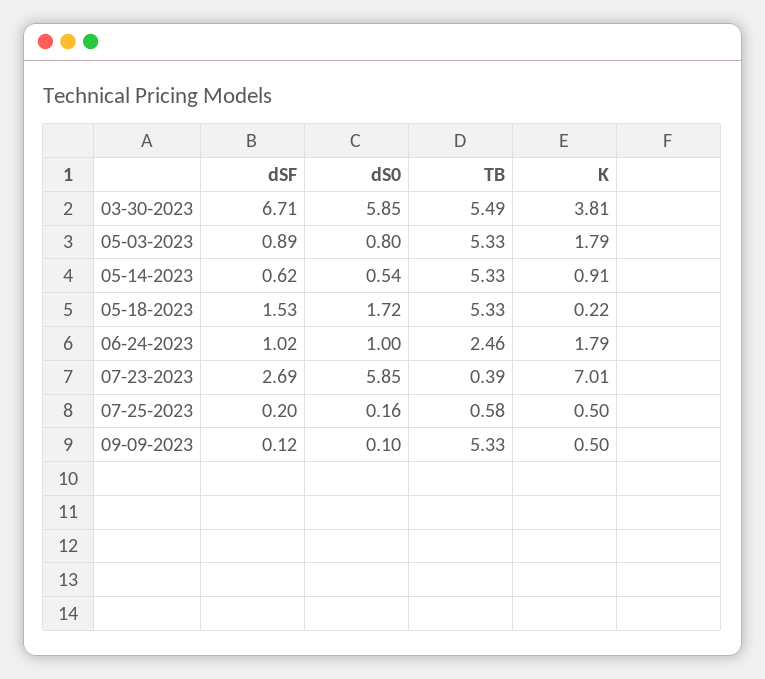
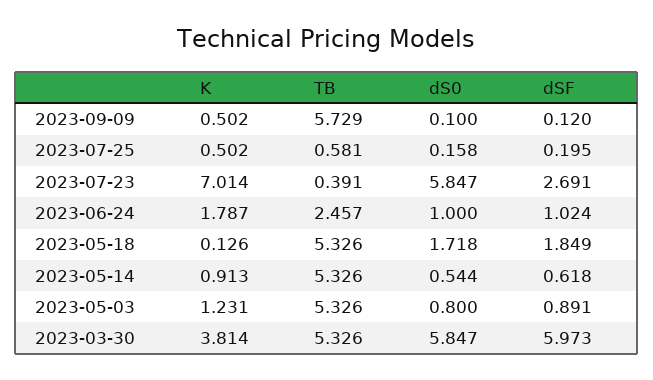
dSF, 03-30-2023: 6.71 -> 5.973
TB, 03-30-2023: 5.49 -> 5.326
K, 05-03-2023: 1.79 -> 1.231
dSF, 05-18-2023: 1.53 -> 1.849
K, 05-18-2023: 0.22 -> 0.126
TB, 09-09-2023: 5.33 -> 5.729

